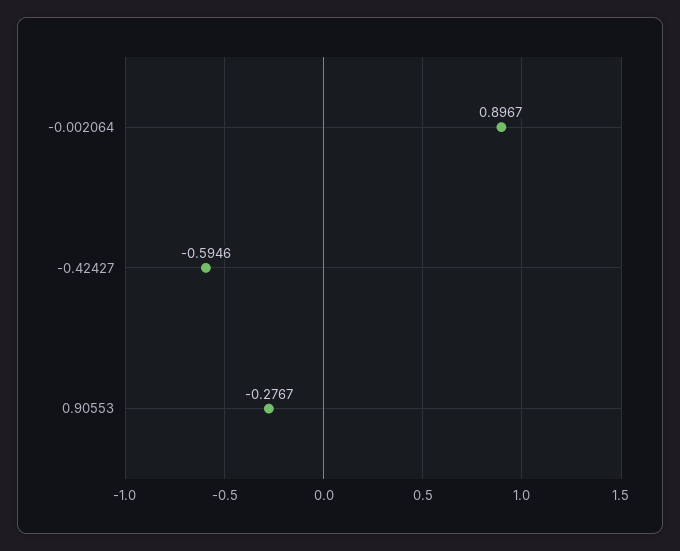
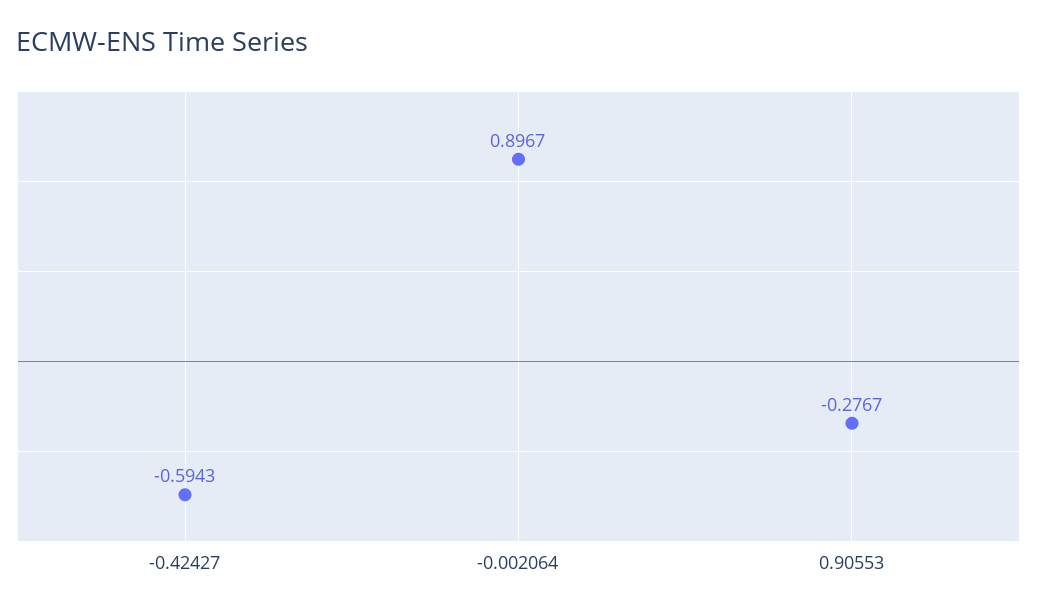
-0.42427: -0.5946 -> -0.5943

